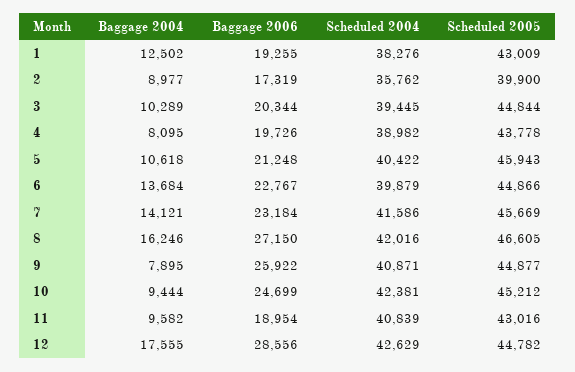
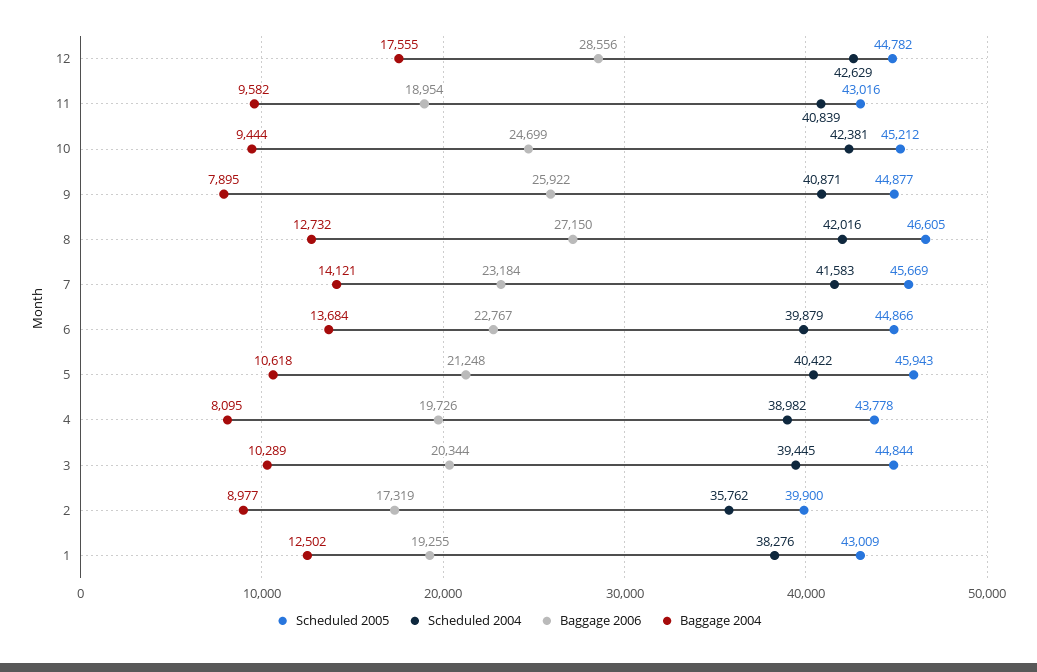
Scheduled 2004, 7: 41586 -> 41583
Baggage 2004, 8: 16246 -> 12732

